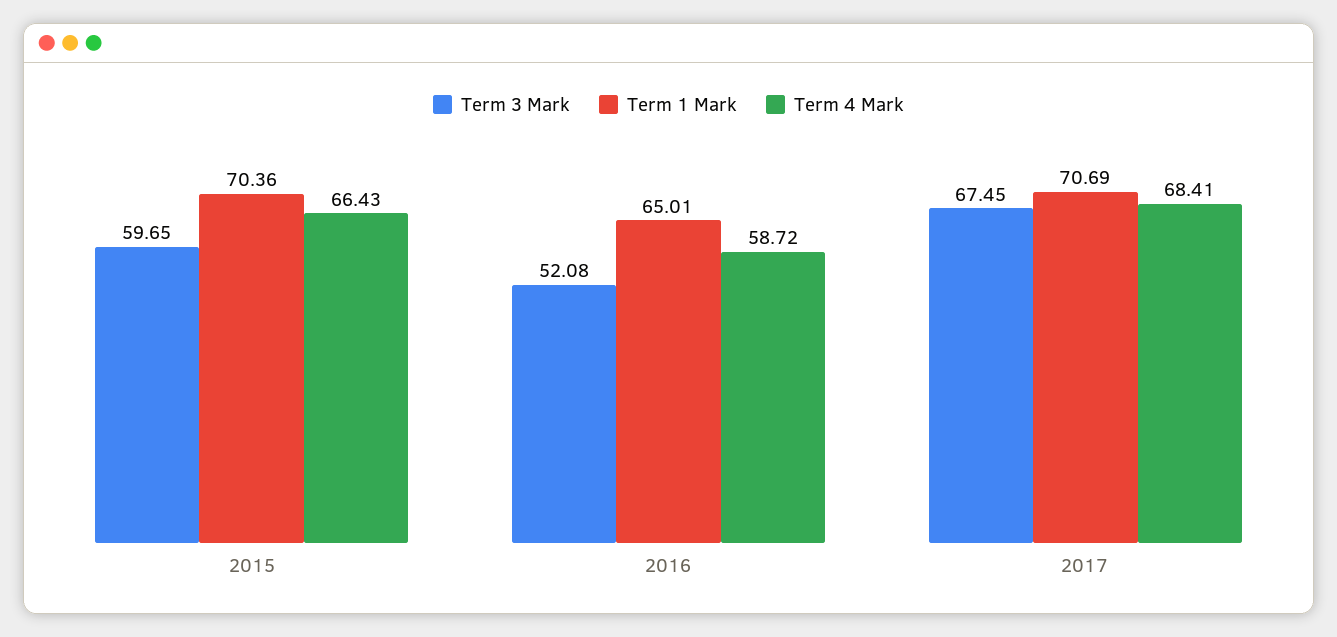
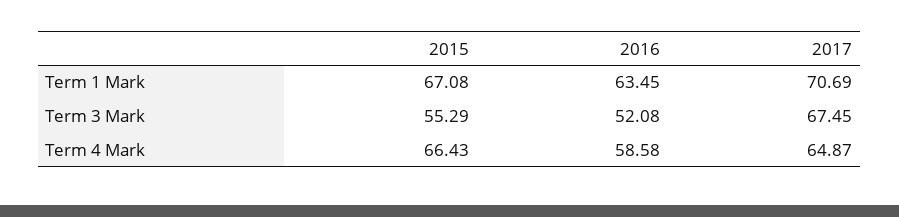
Term 3 Mark, 2015: 59.65 -> 55.29
Term 1 Mark, 2015: 70.36 -> 67.08
Term 1 Mark, 2016: 65.01 -> 63.45
Term 4 Mark, 2016: 58.72 -> 58.58
Term 4 Mark, 2017: 68.41 -> 64.87

